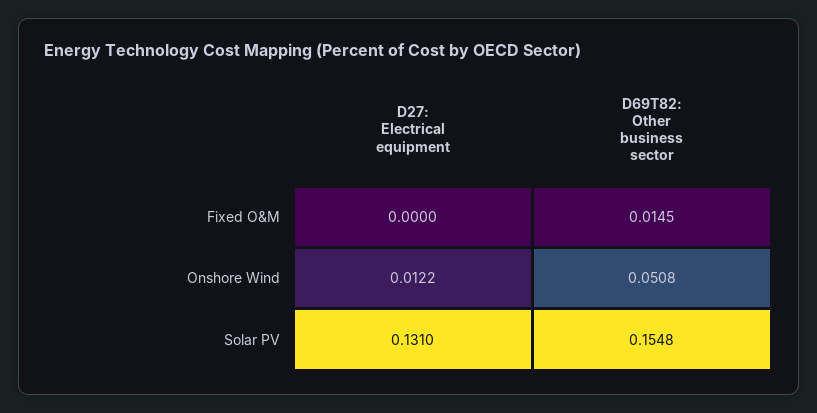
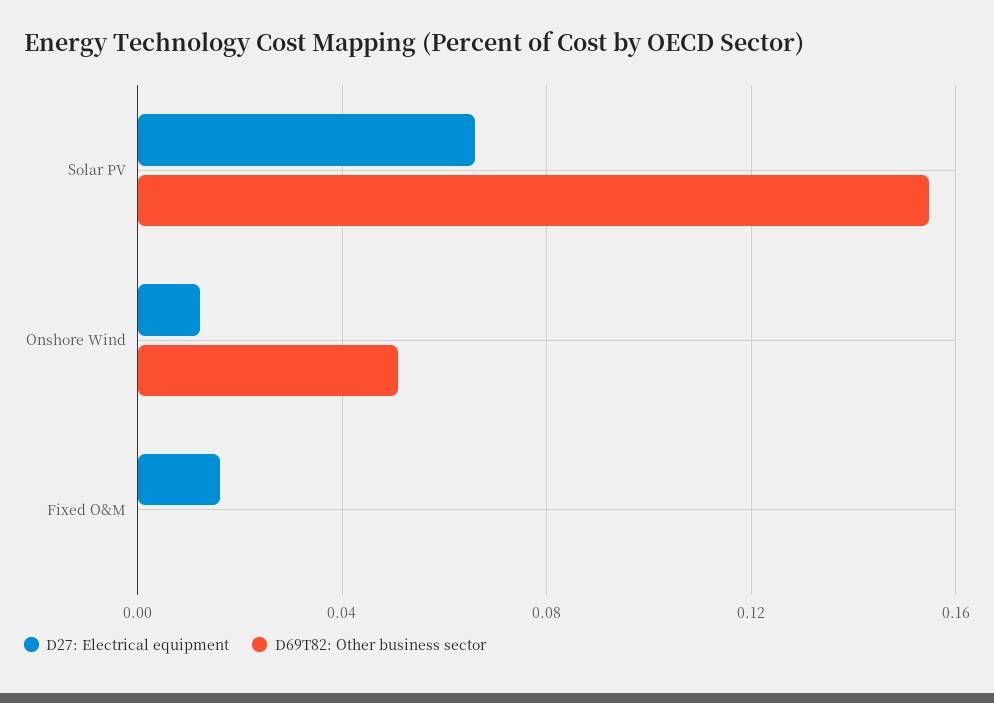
D27: Electrical equipment, Fixed O&M: 0 -> 0.015
D69T82: Other business sector, Fixed O&M: 0.0145 -> 0
D27: Electrical equipment, Solar PV: 0.131 -> 0.065

